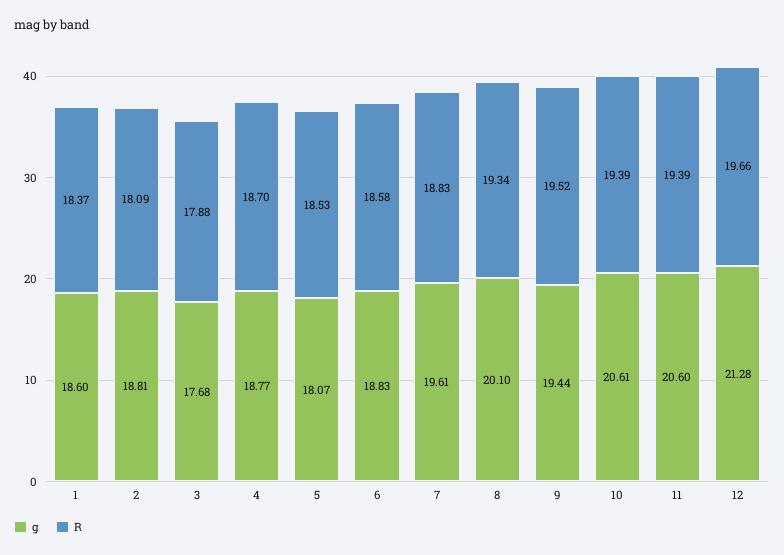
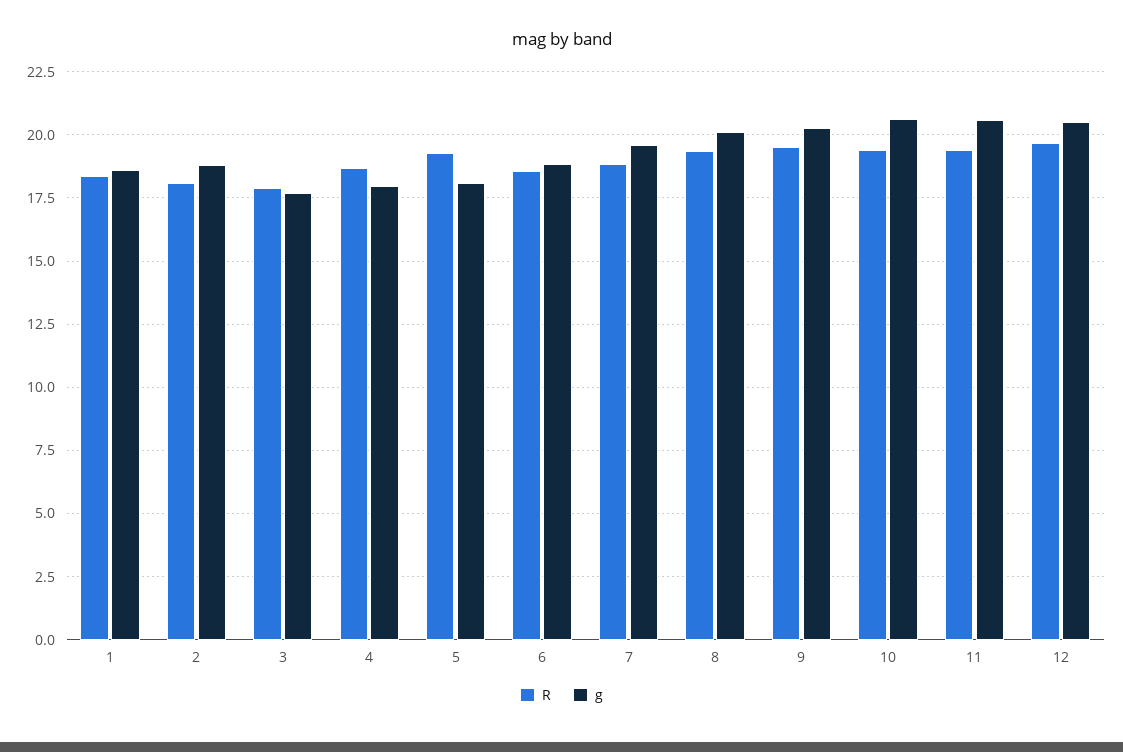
g, 4: 18.77 -> 18
R, 5: 18.53 -> 19.25
g, 9: 19.44 -> 20.25
g, 12: 21.28 -> 20.5

